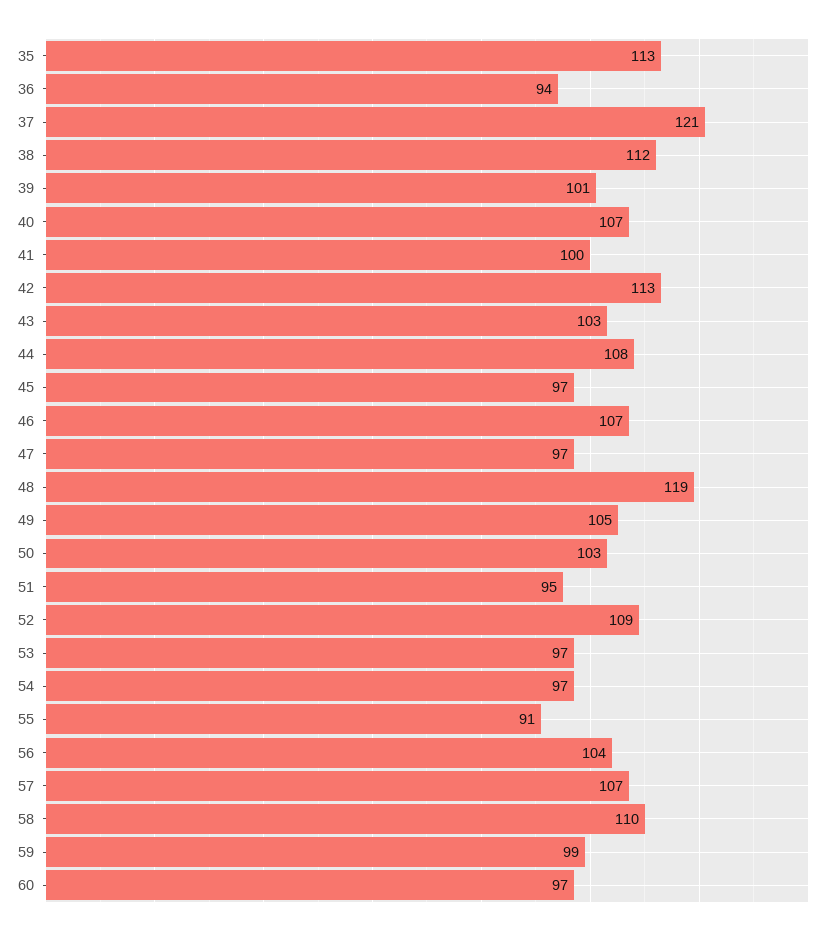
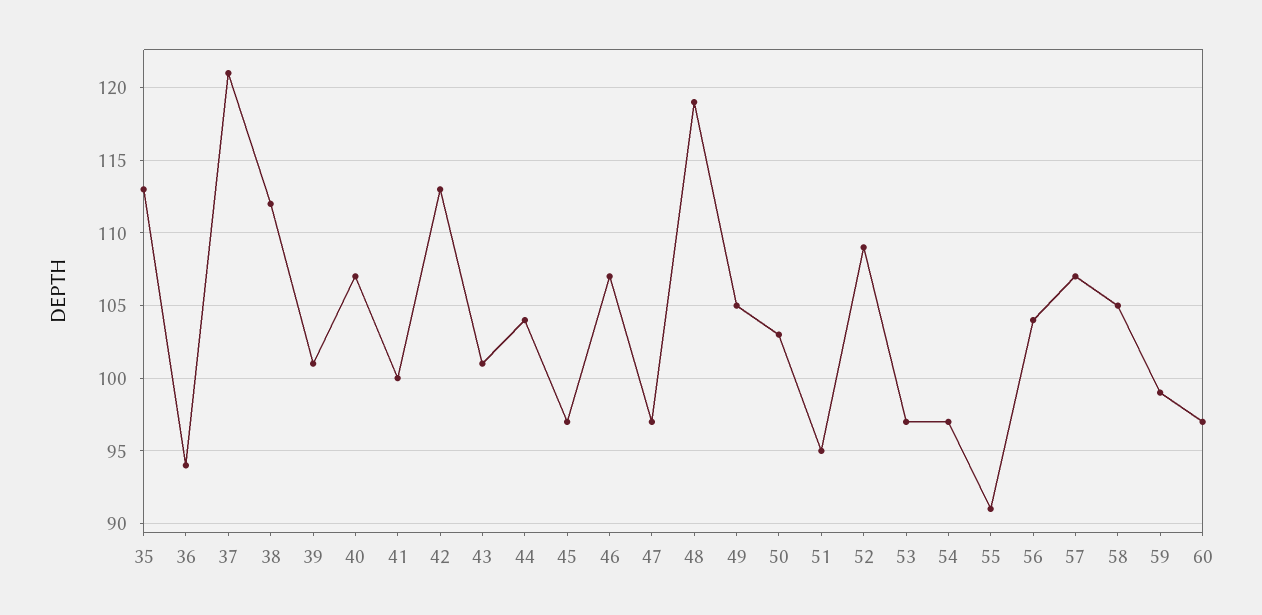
43: 103 -> 101
44: 108 -> 104
58: 110 -> 105

